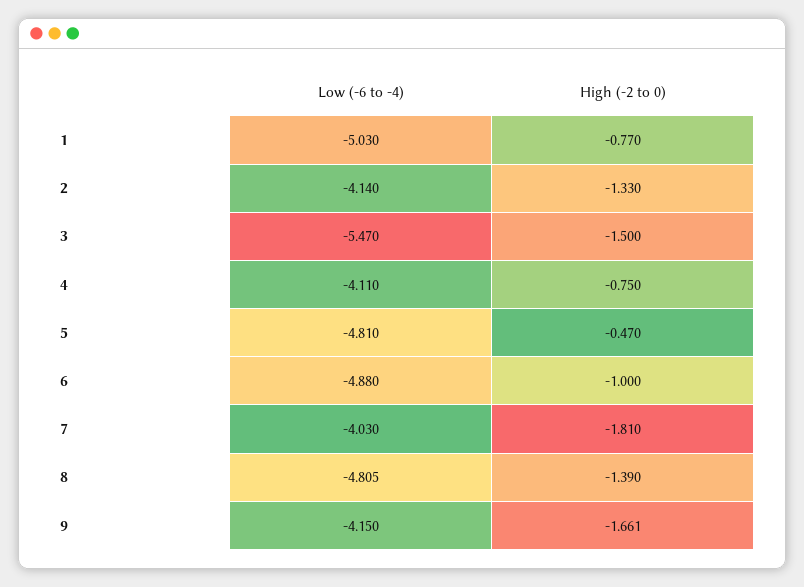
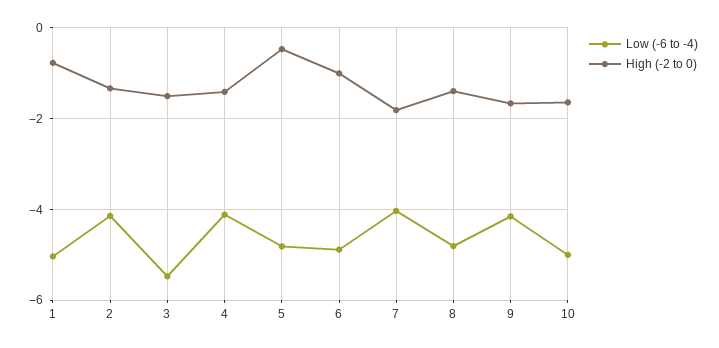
High (-2 to 0), 4: -0.75 -> -1.4
Low (-6 to -4), 10: none -> -5
High (-2 to 0), 10: none -> -1.6

